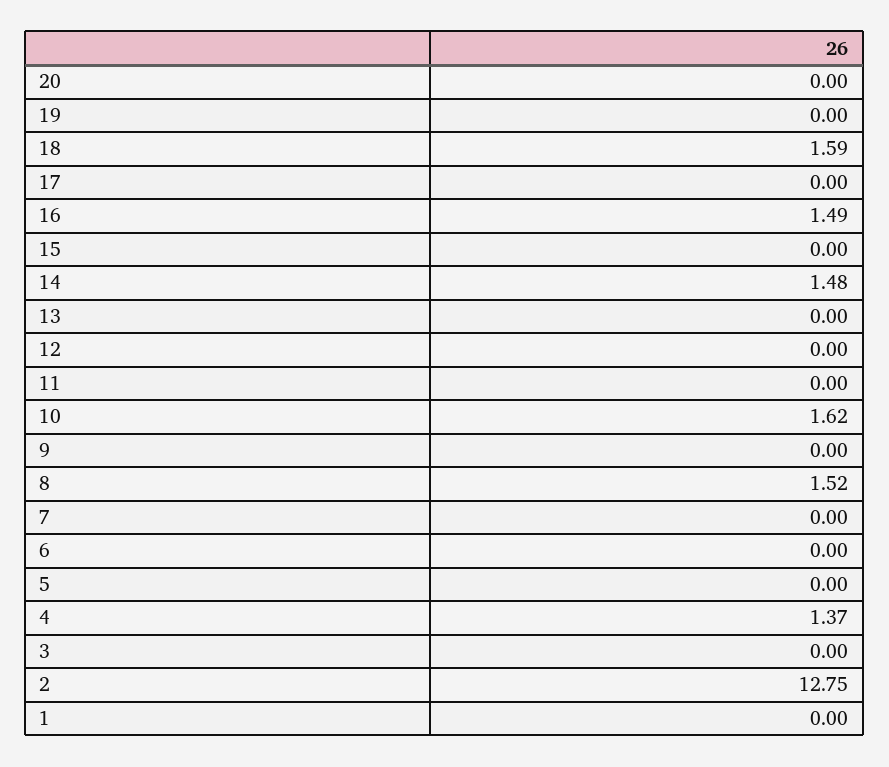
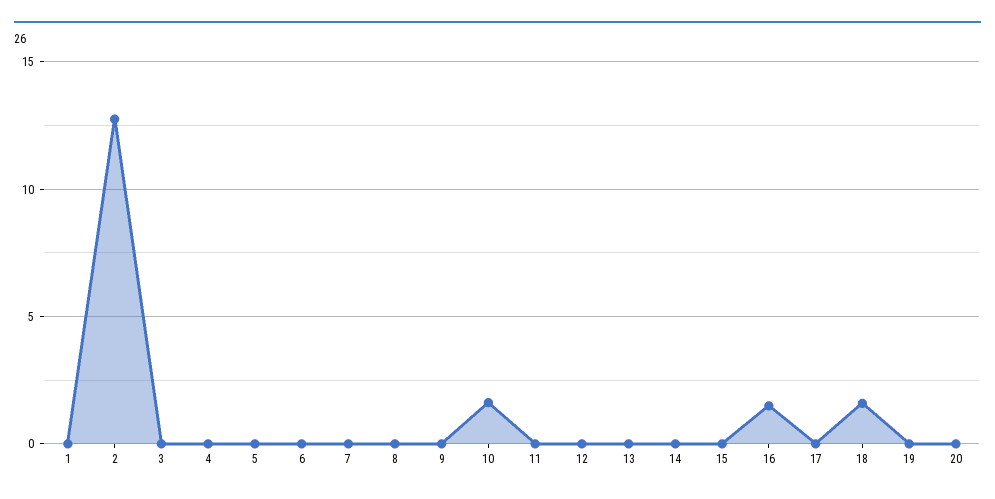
14: 1.48 -> 0
8: 1.52 -> 0
4: 1.37 -> 0

